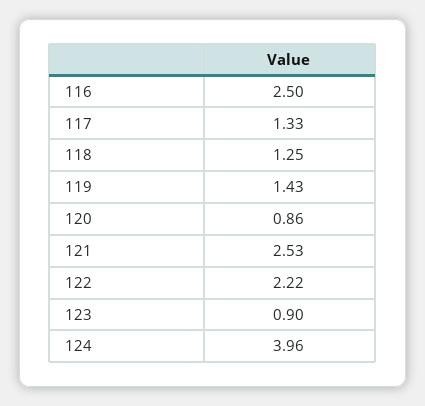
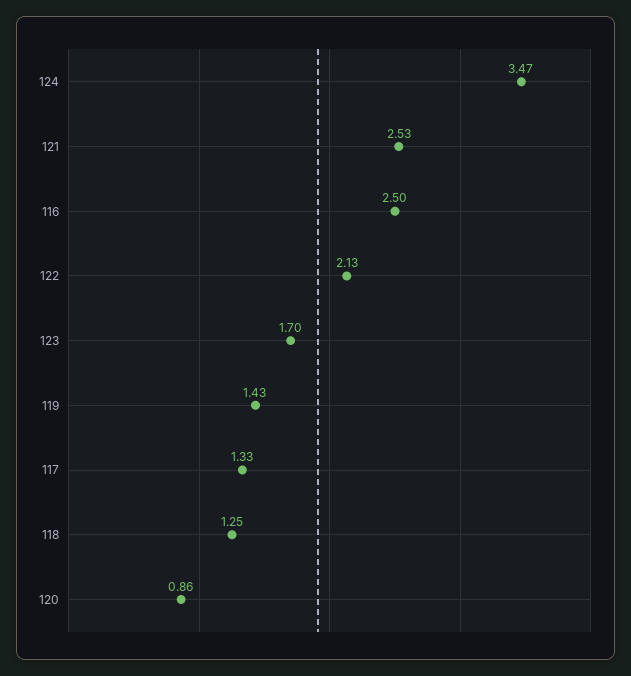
122: 2.22 -> 2.13
123: 0.9 -> 1.7
124: 3.96 -> 3.47

